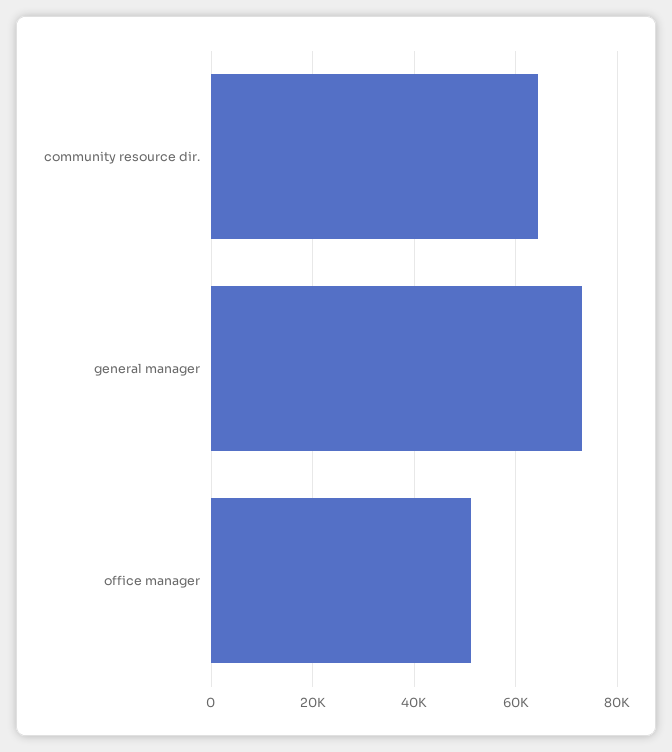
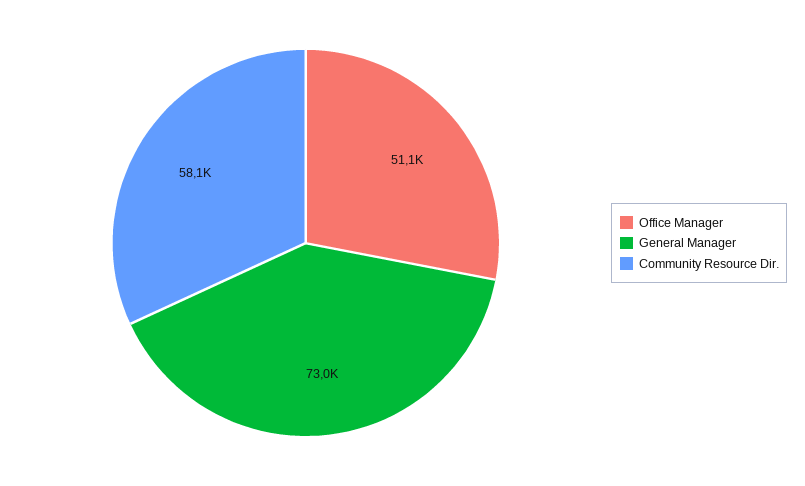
community resource dir.: 64000 -> 58100

